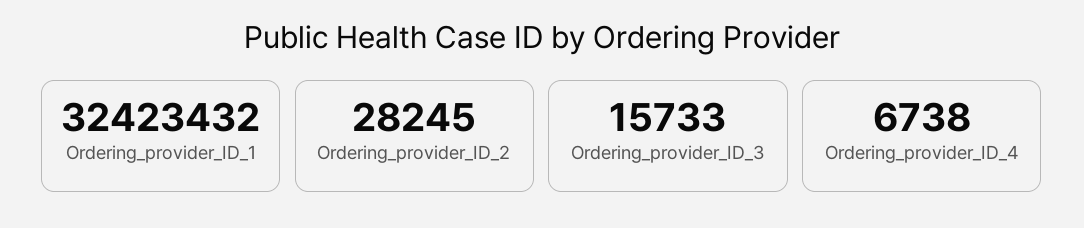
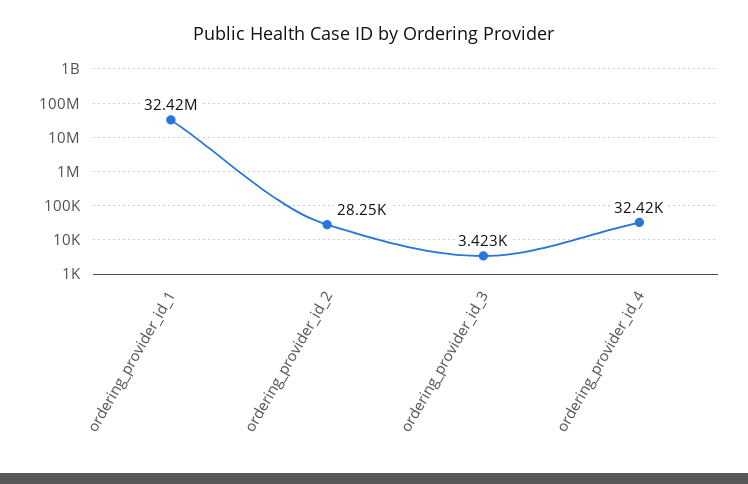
Ordering_provider_ID_3: 15733 -> 3423
Ordering_provider_ID_4: 6738 -> 32420

